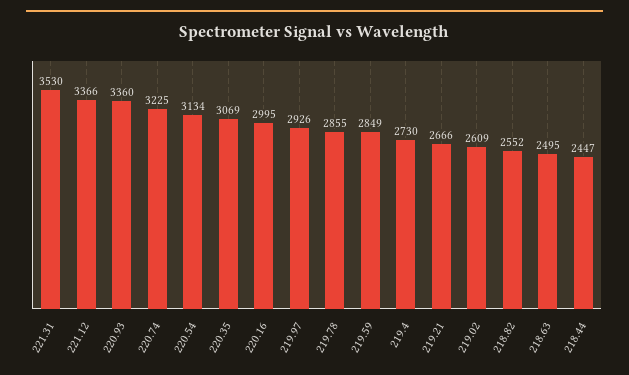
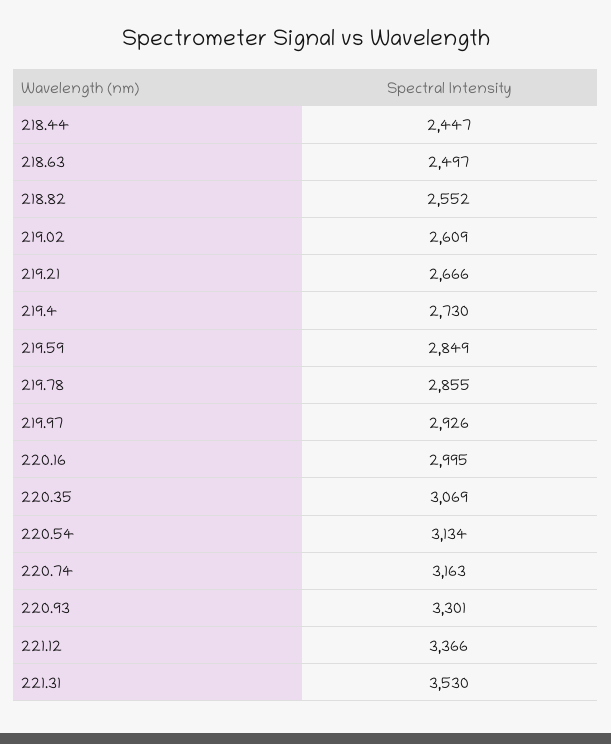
220.93: 3360 -> 3301
220.74: 3225 -> 3163
218.63: 2495 -> 2497

